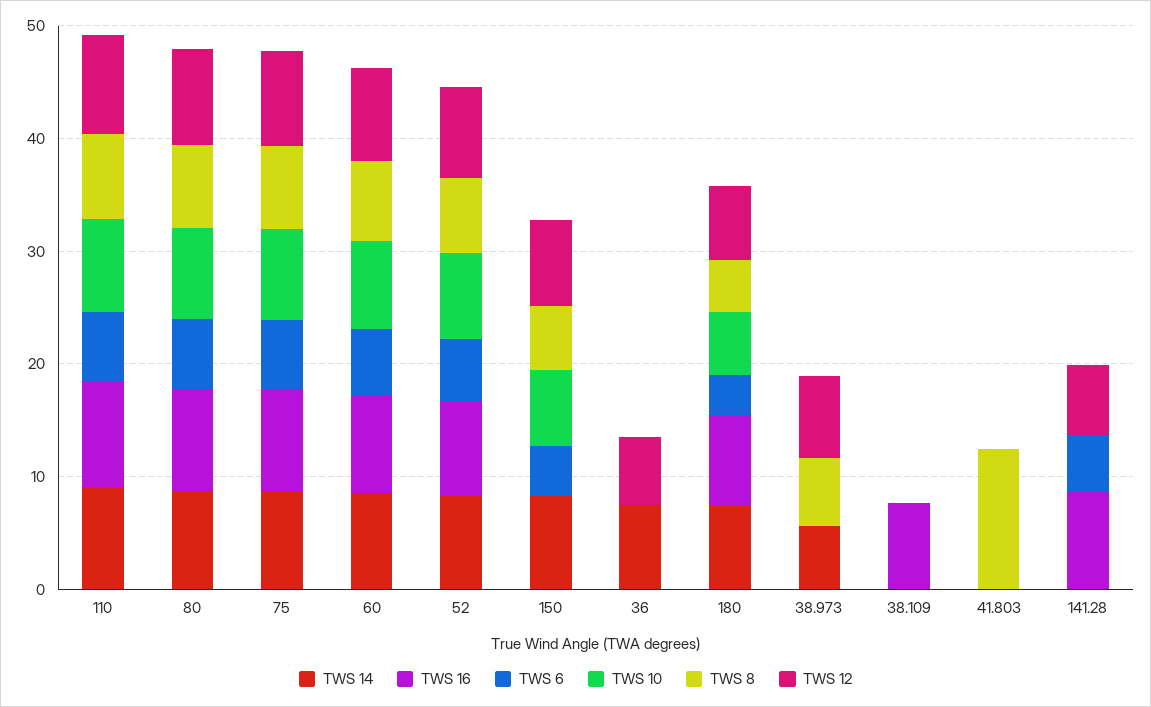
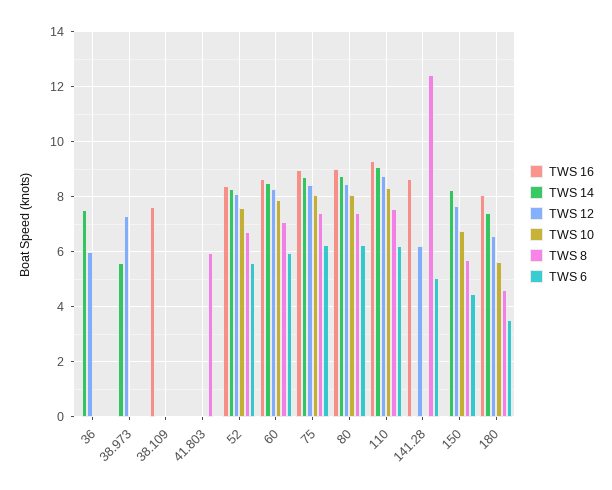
TWS 8, 38.973: 6 -> 0
TWS 8, 41.803: 12 -> 6
TWS 8, 141.28: 0 -> 12.5

